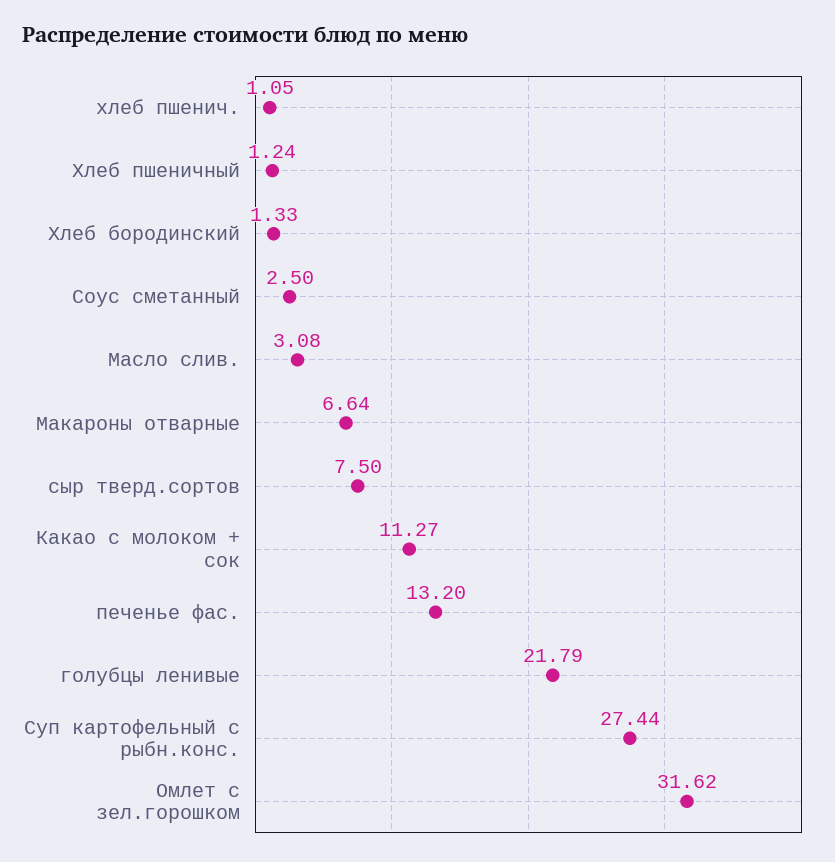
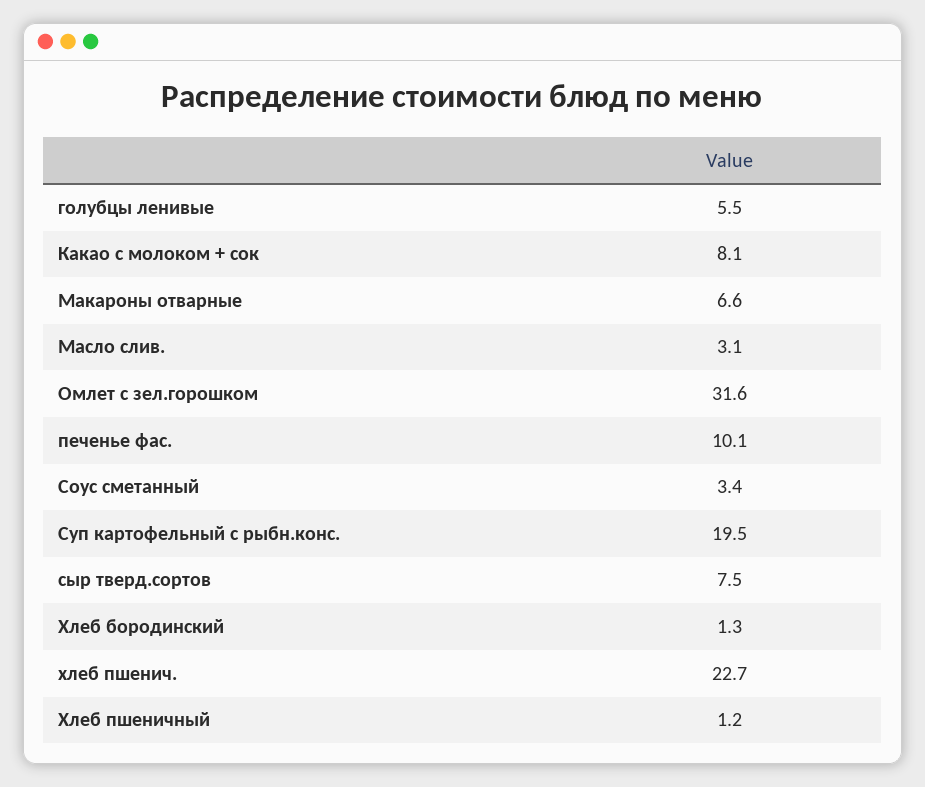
хлеб пшенич.: 1.05 -> 22.7
Соус сметанный: 2.5 -> 3.4
Какао с молоком + сок: 11.27 -> 8.1
печенье фас.: 13.2 -> 10.1
голубцы ленивые: 21.79 -> 5.5
Суп картофельный с рыбн.конс.: 27.44 -> 19.5

